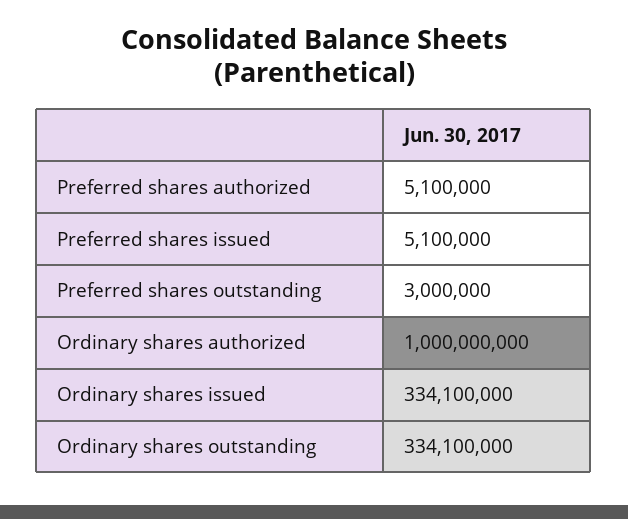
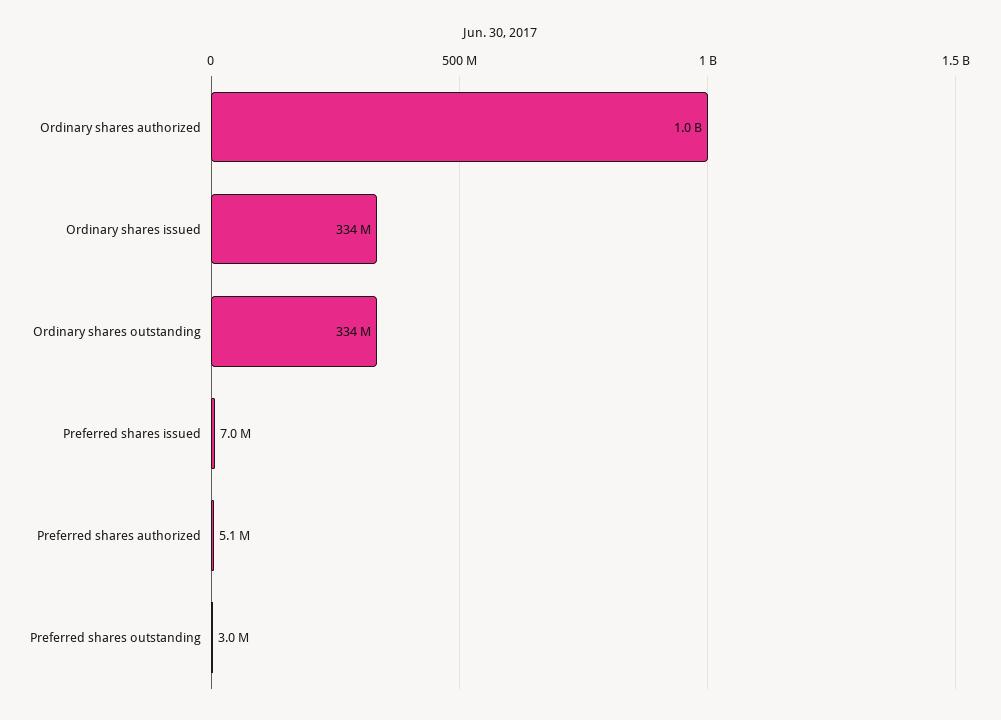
Preferred shares issued: 5100000 -> 7000000

